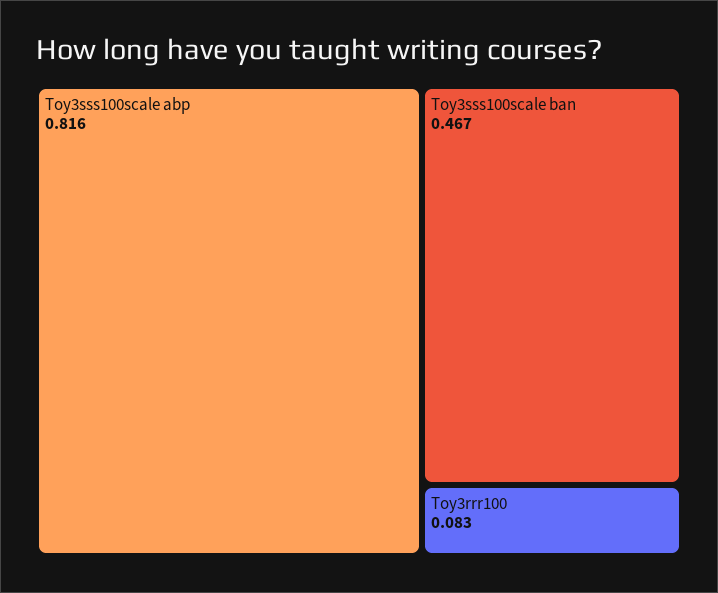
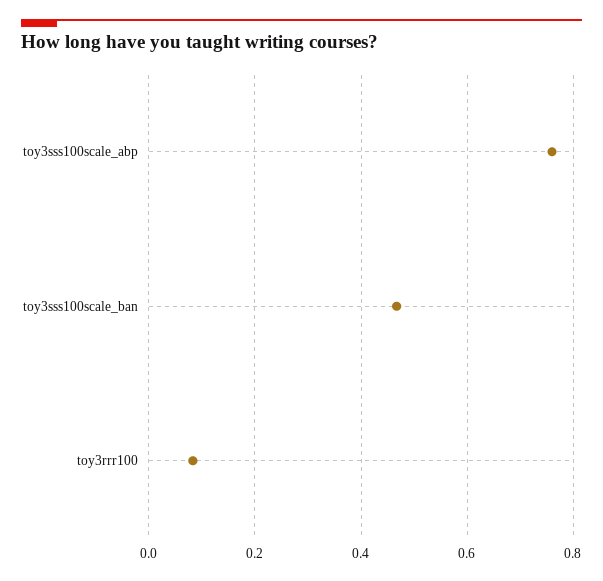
Toy3sss100scale abp: 0.816 -> 0.76

